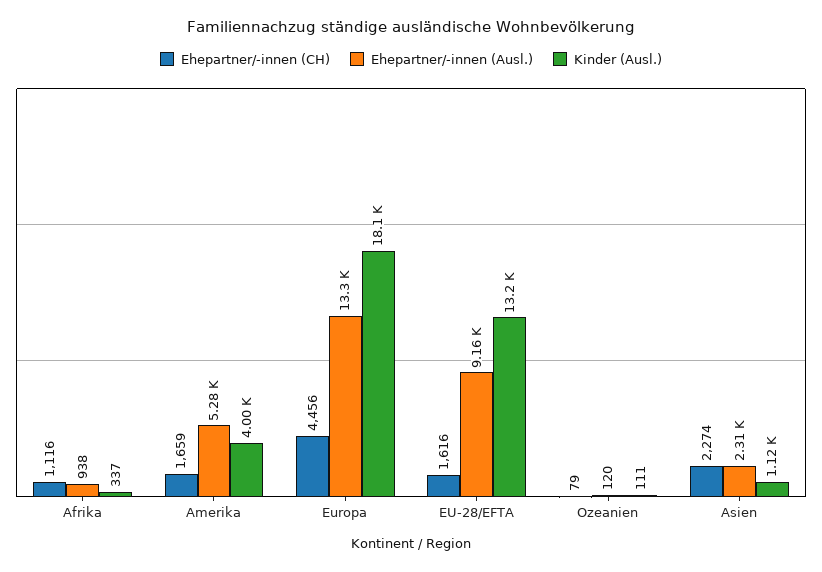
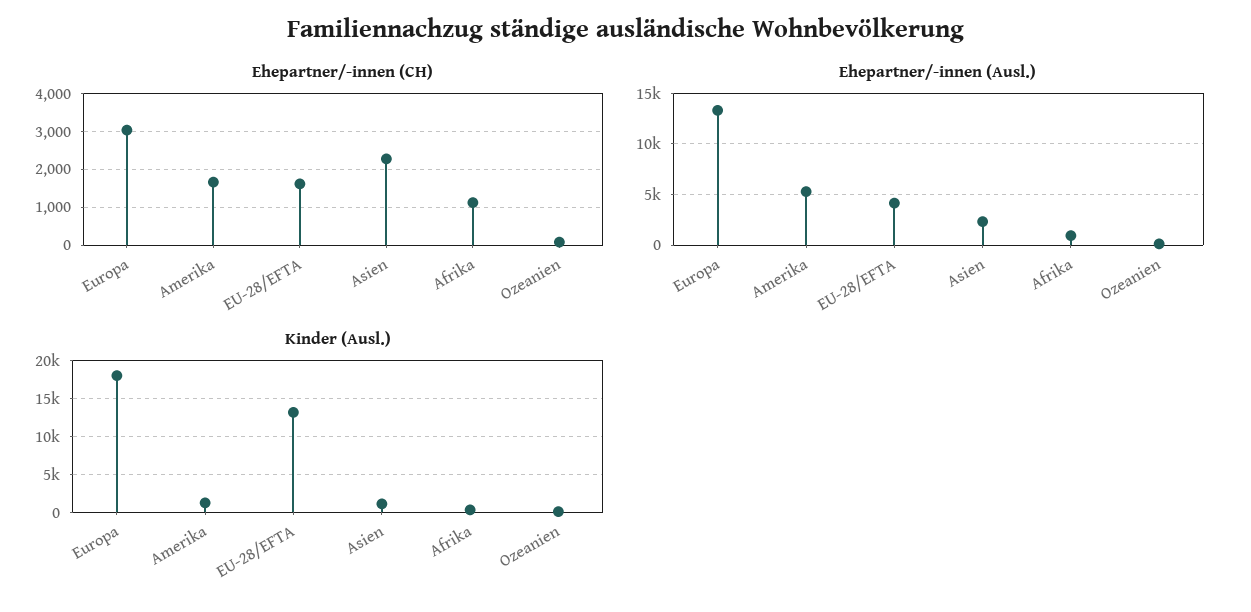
Kinder (Ausl.), Amerika: 4000 -> 1000
Ehepartner/-innen (CH), Europa: 4456 -> 3000
Ehepartner/-innen (Ausl.), EU-28/EFTA: 9160 -> 4000

